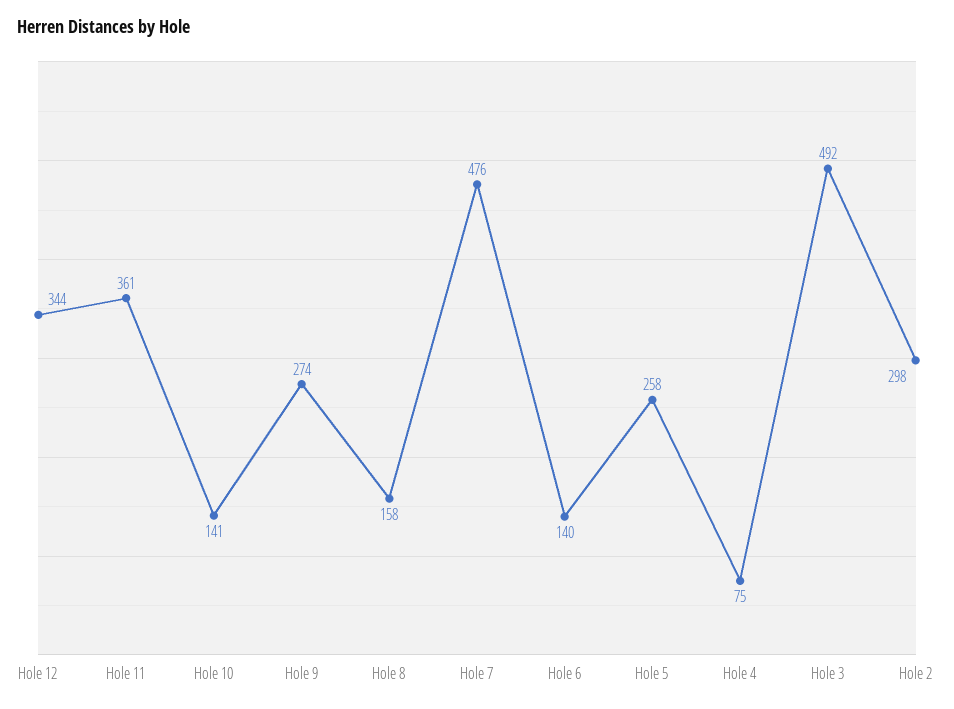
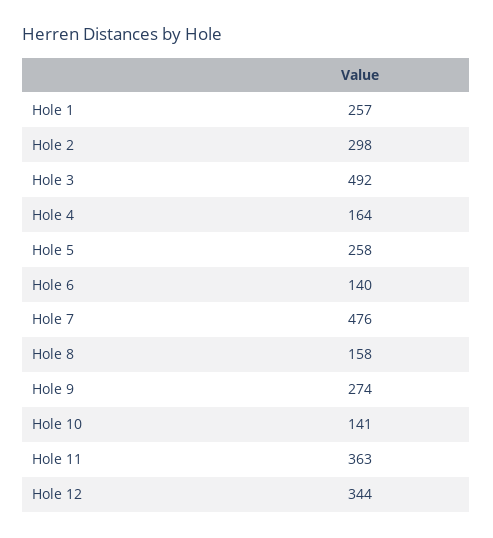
Hole 11: 361 -> 363
Hole 4: 75 -> 164
Hole 1: none -> 257

